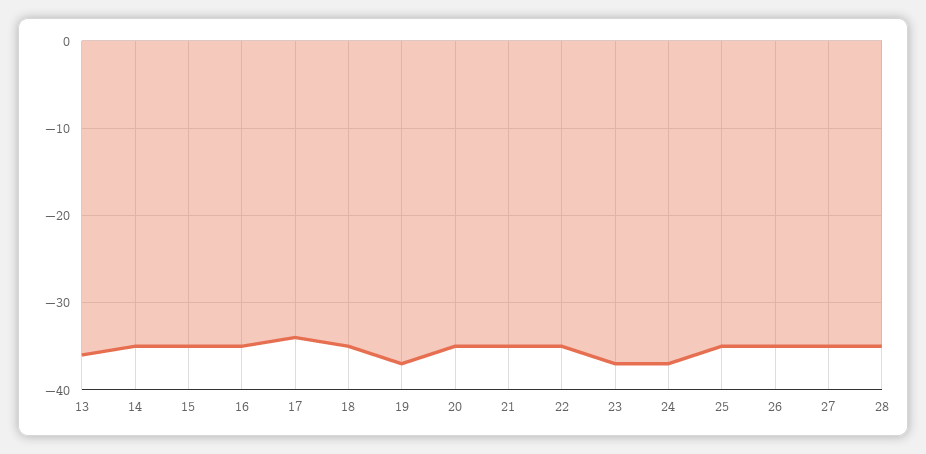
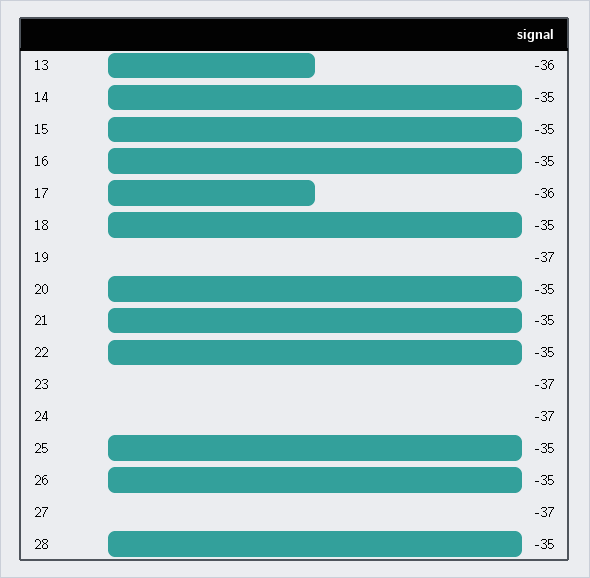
17: -34 -> -36
27: -35 -> -37

